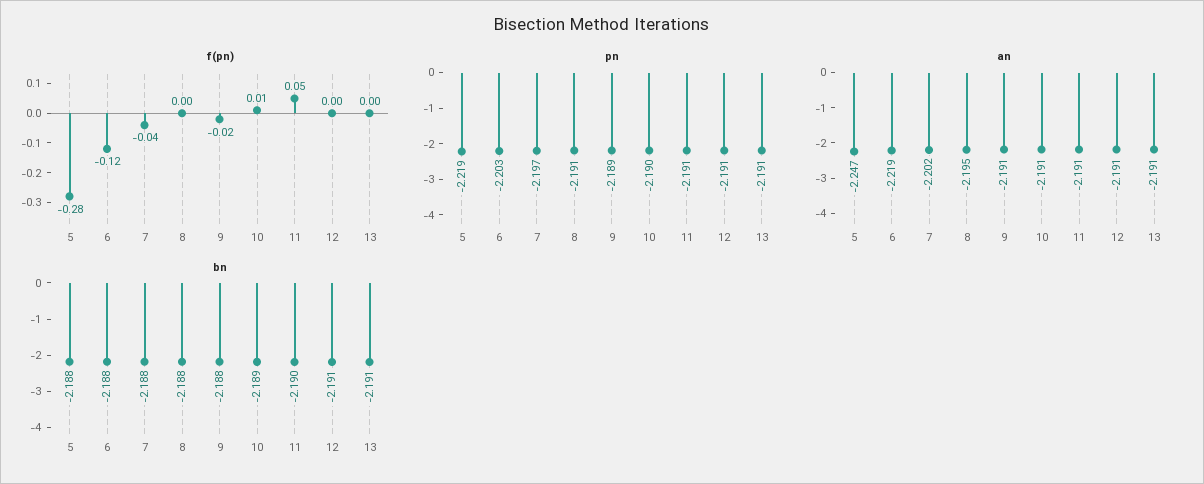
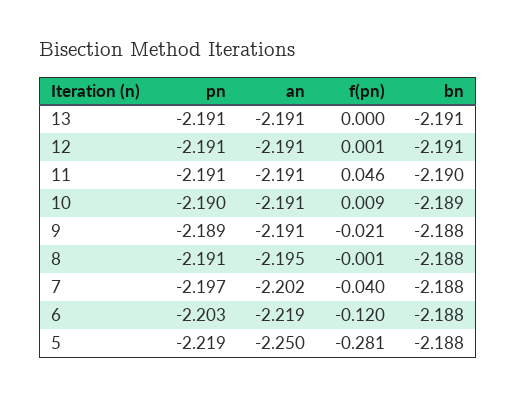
an, 5: -2.247 -> -2.25

